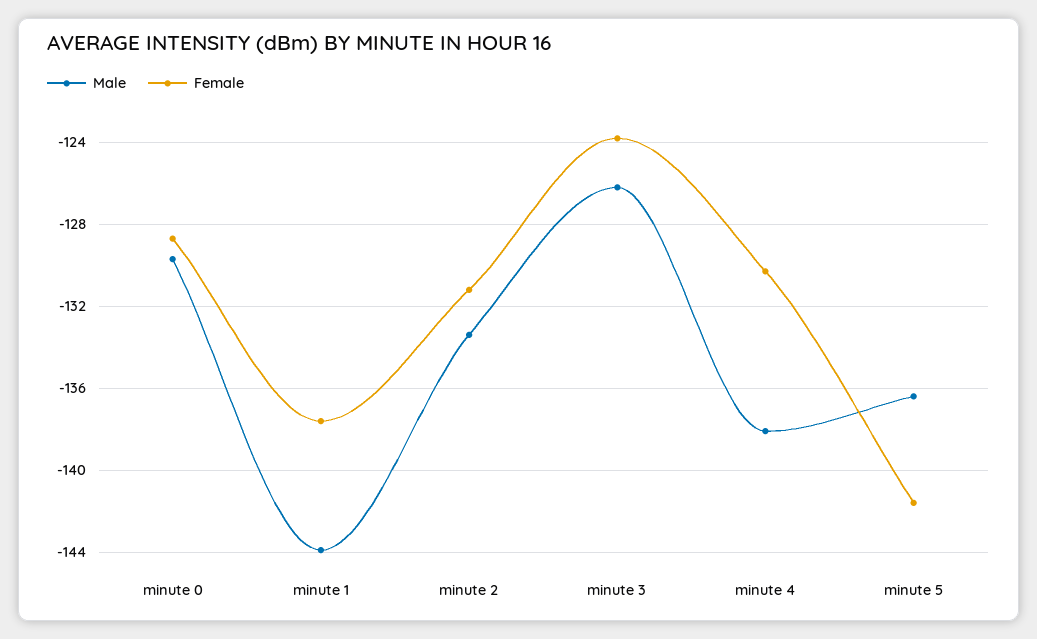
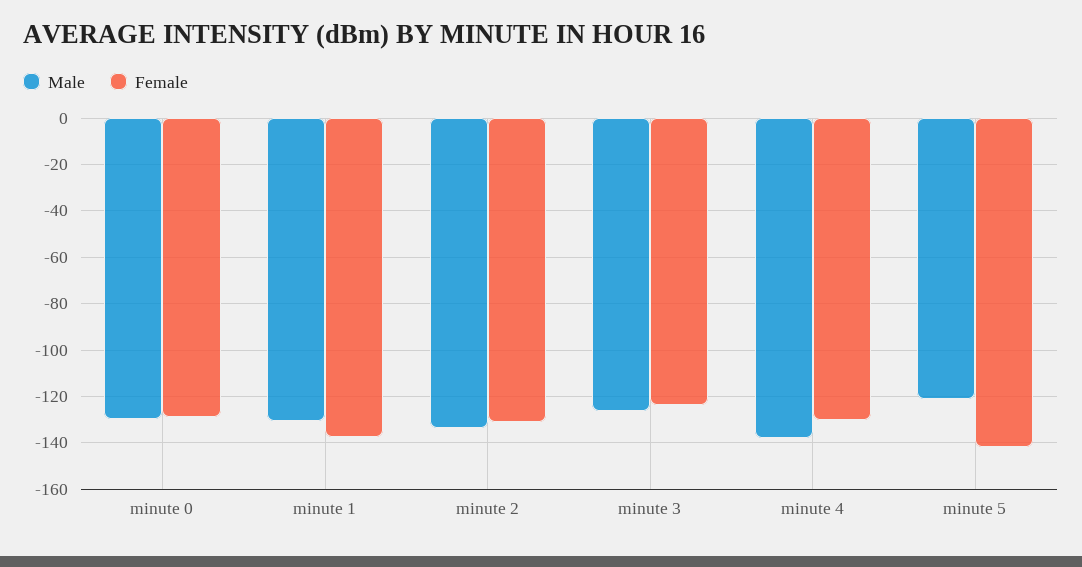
Male, minute 1: -144 -> -130
Male, minute 5: -136.5 -> -120

